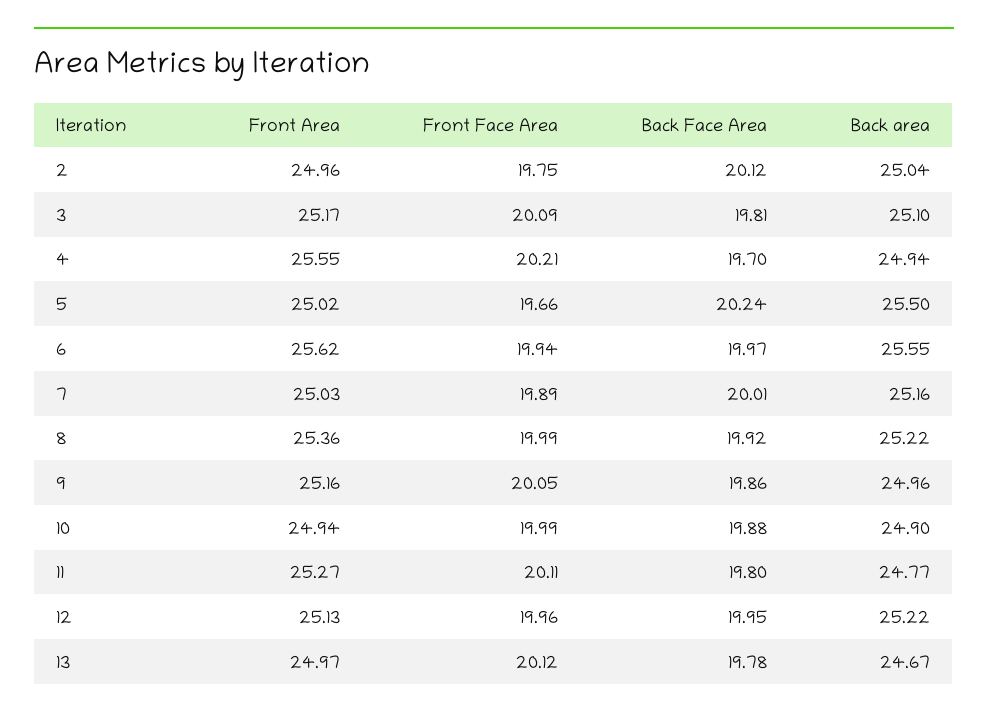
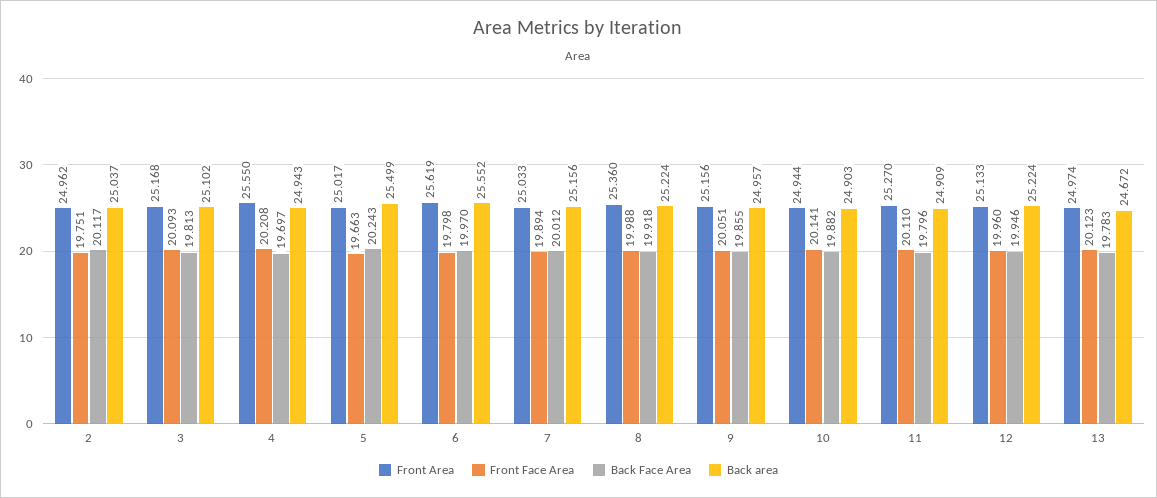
Front Face Area, 6: 19.94 -> 19.798
Front Face Area, 10: 19.99 -> 20.141
Back area, 11: 24.77 -> 24.909

